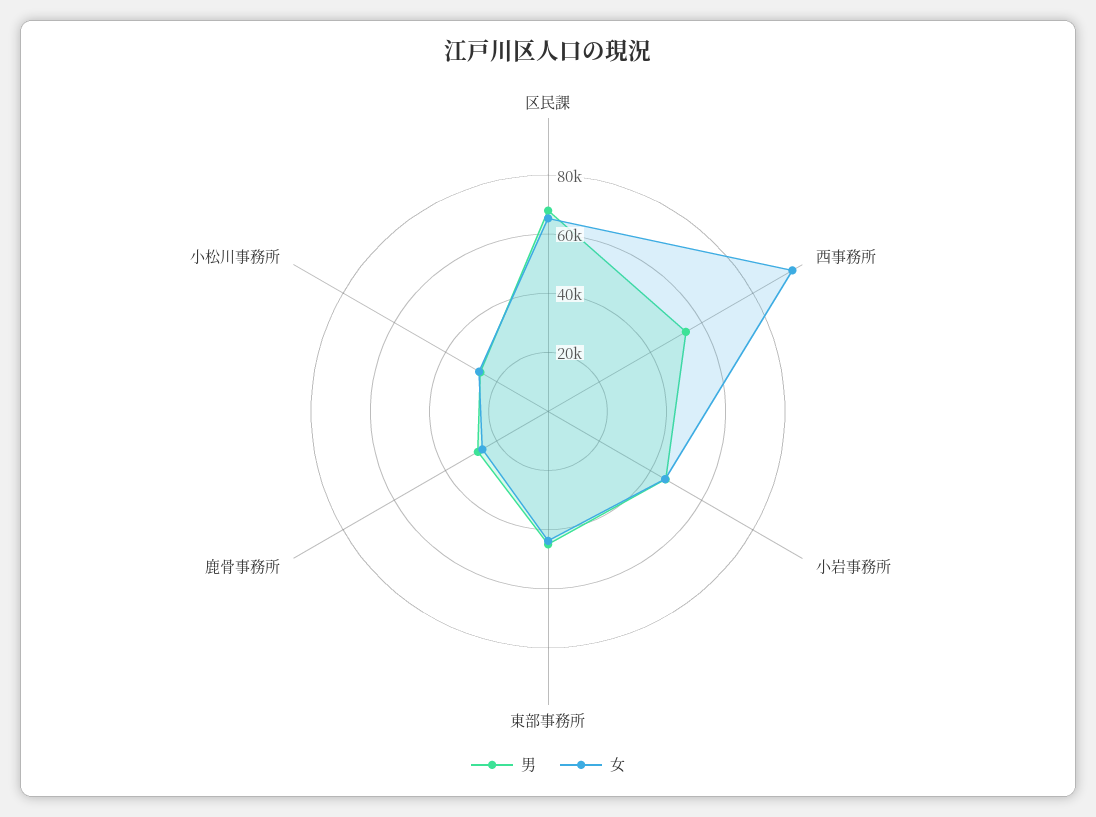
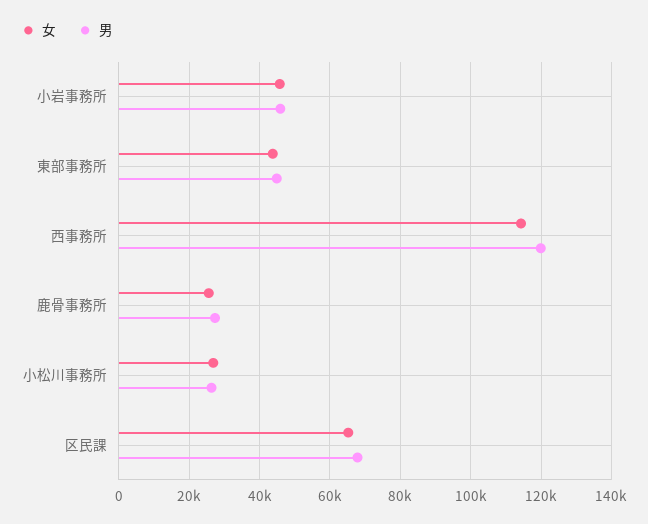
男, 西事務所: 55000 -> 120000
女, 西事務所: 95000 -> 114000

